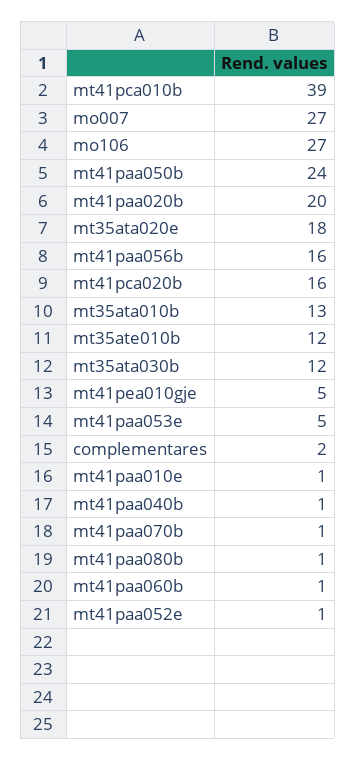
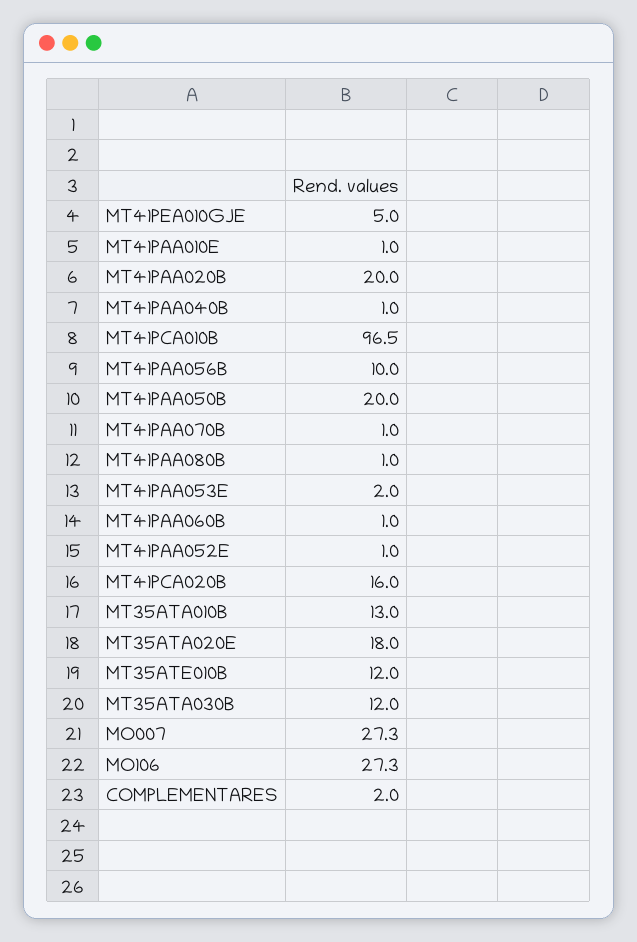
mt41pca010b: 39 -> 96.5
mt41paa050b: 24 -> 20
mt41paa056b: 16 -> 10
mt41paa053e: 5 -> 2

